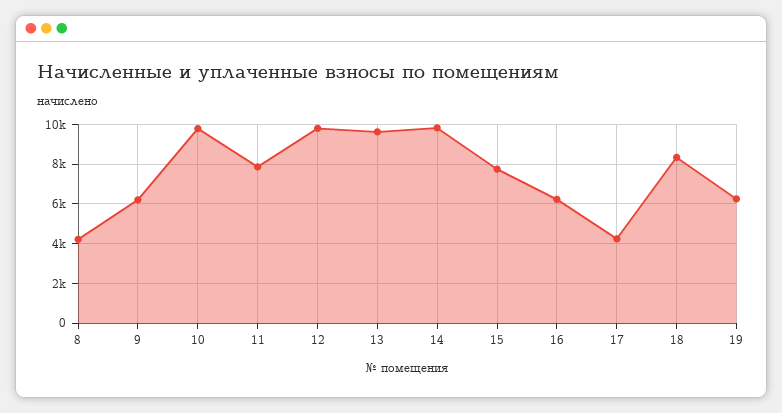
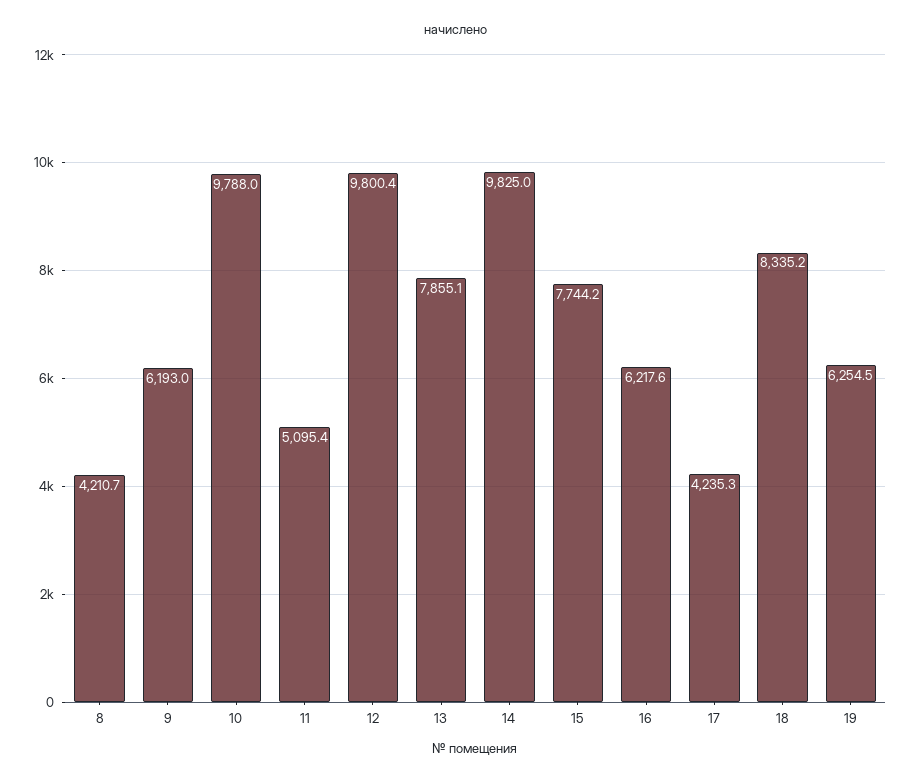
11: 8000 -> 5095.4
13: 9500 -> 7855.1

